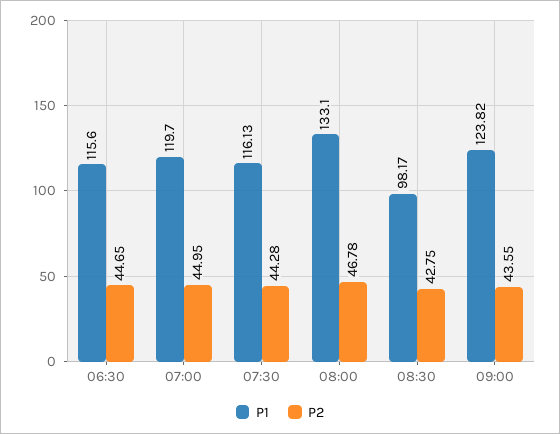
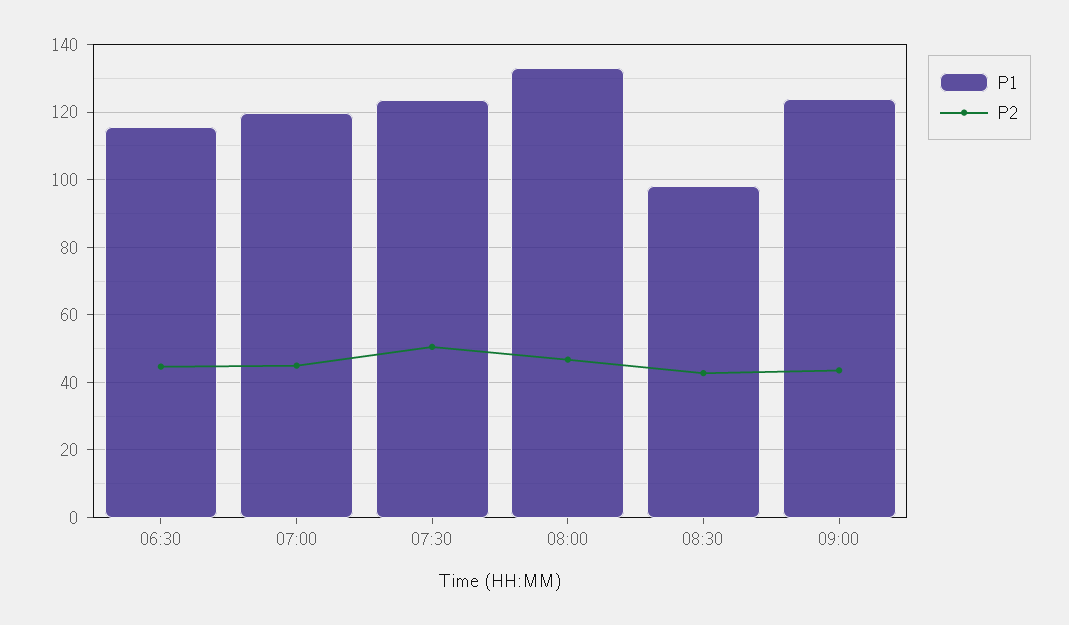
P1, 07:30: 116.13 -> 124
P2, 07:30: 44.28 -> 50

